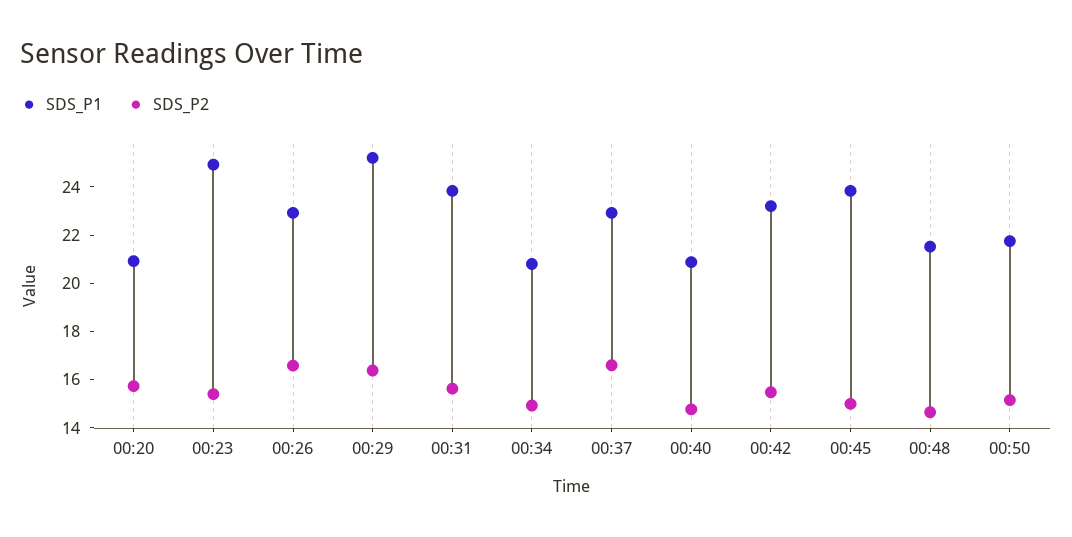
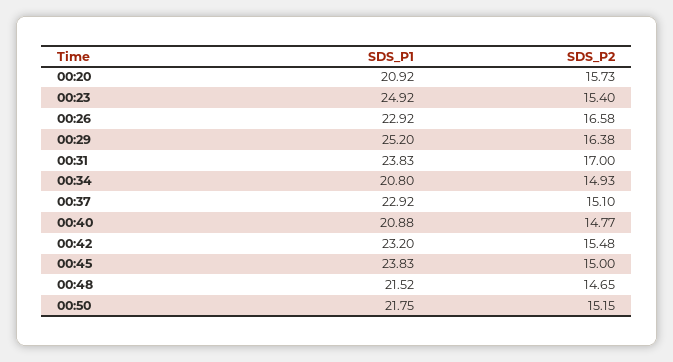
SDS_P2, 00:31: 15.5 -> 17
SDS_P2, 00:37: 16.5 -> 15.1

